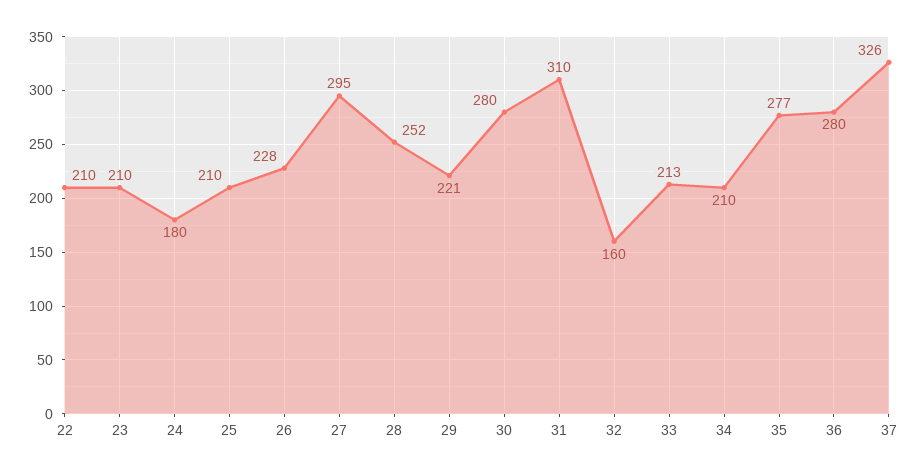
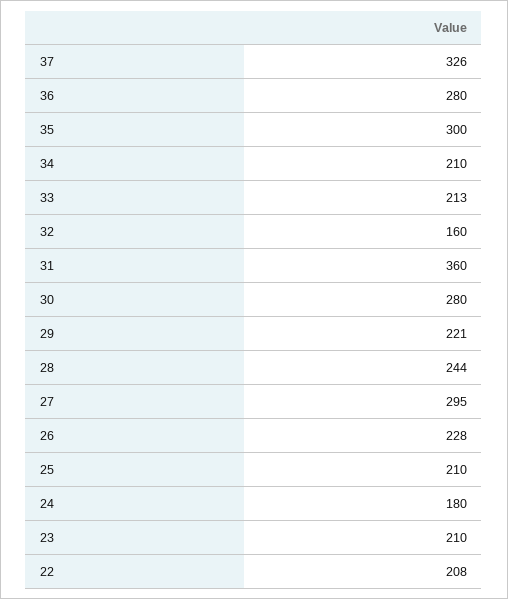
22: 210 -> 208
28: 252 -> 244
31: 310 -> 360
35: 277 -> 300

